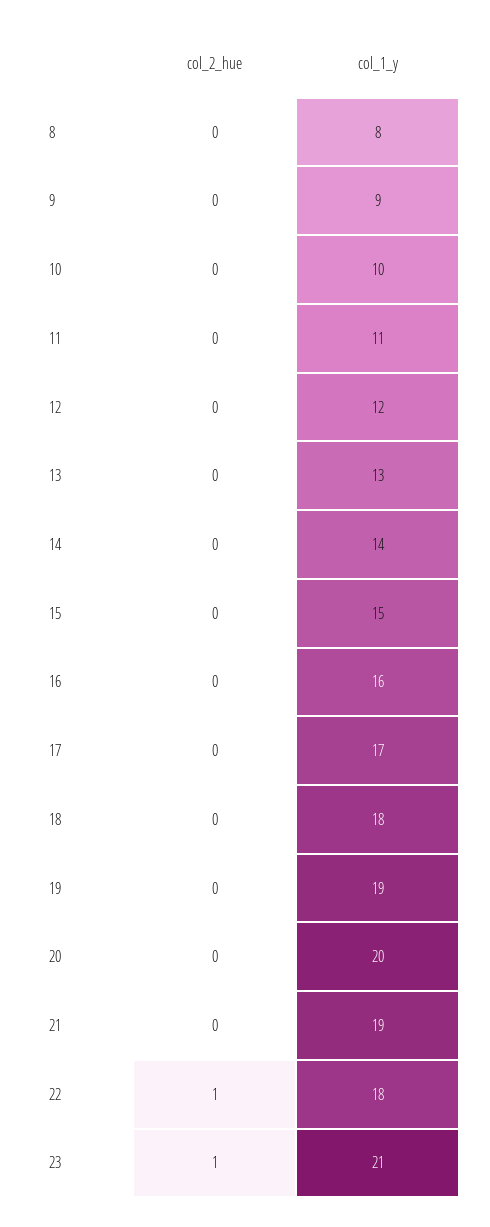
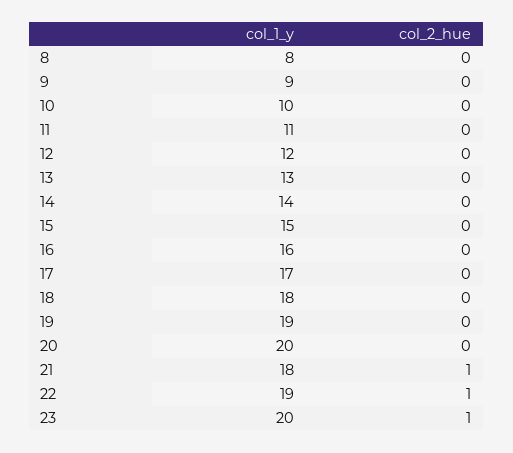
col_2_hue, 21: 0 -> 1
col_1_y, 21: 19 -> 18
col_1_y, 22: 18 -> 19
col_1_y, 23: 21 -> 20

